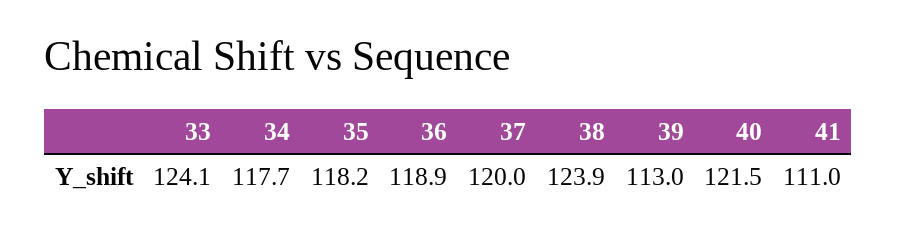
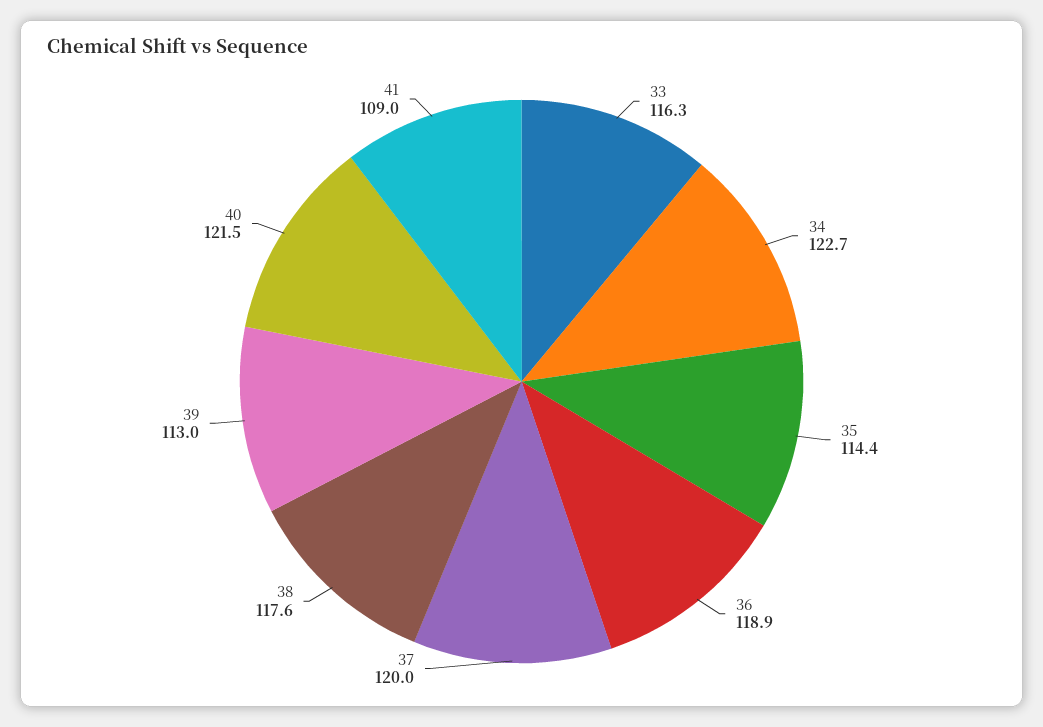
33: 124.1 -> 116.3
34: 117.7 -> 122.7
35: 118.2 -> 114.4
38: 123.9 -> 117.6
41: 111 -> 109

